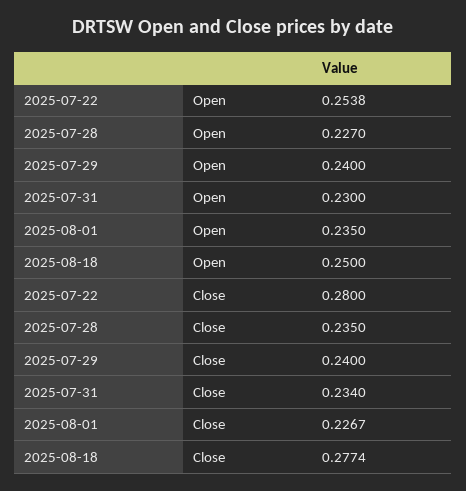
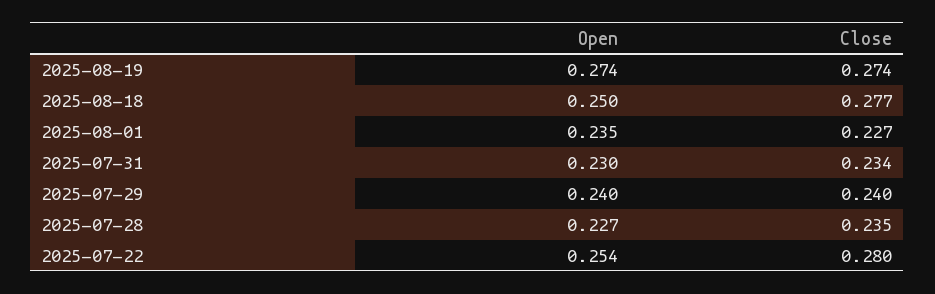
2025-08-19, Open: none -> 0.274
2025-08-19, Close: none -> 0.274

